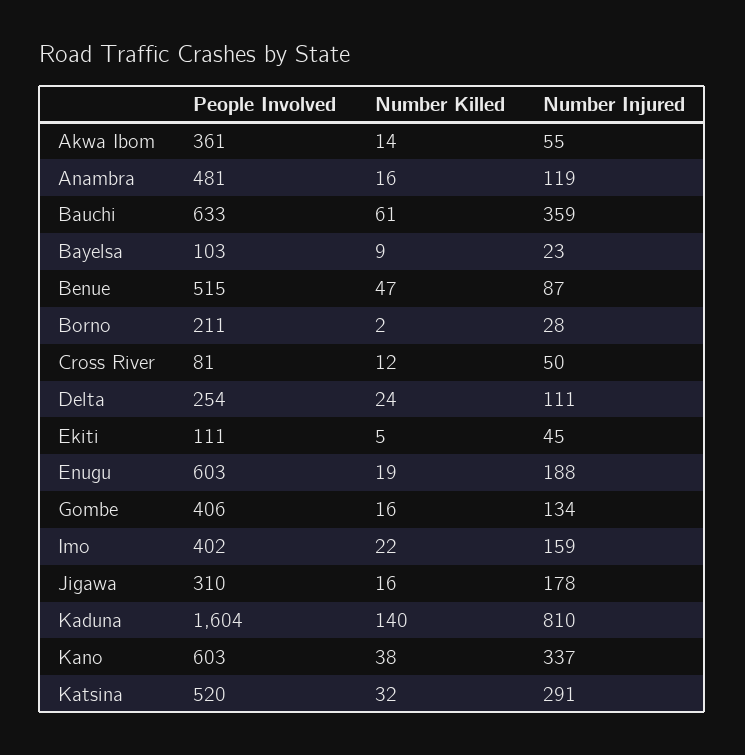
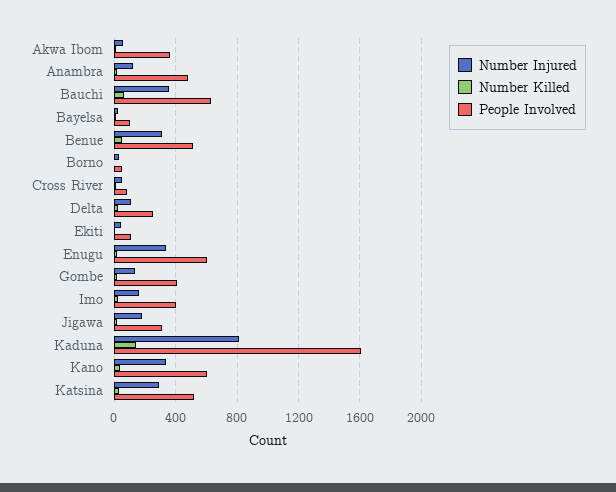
Number Injured, Benue: 87 -> 300
People Involved, Borno: 211 -> 50
Number Injured, Enugu: 188 -> 350

